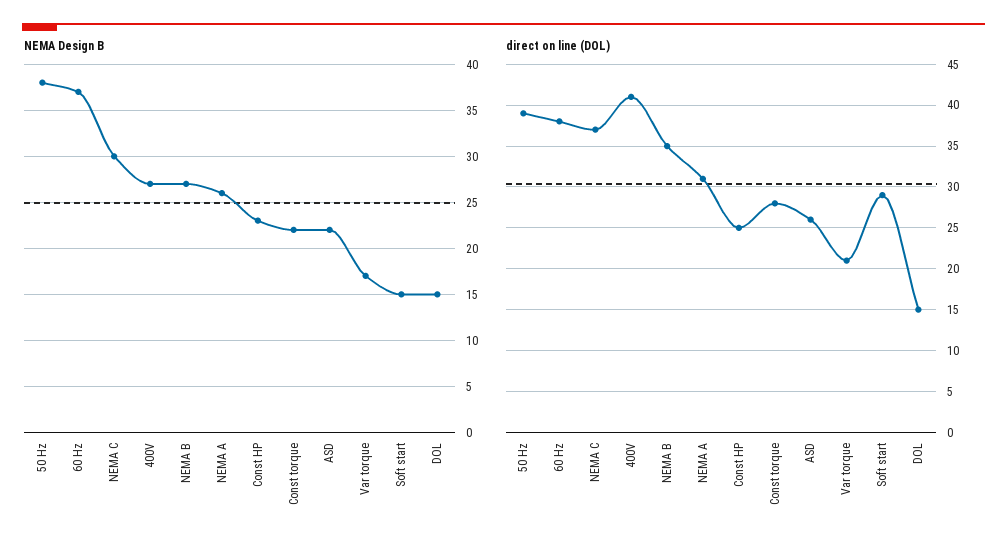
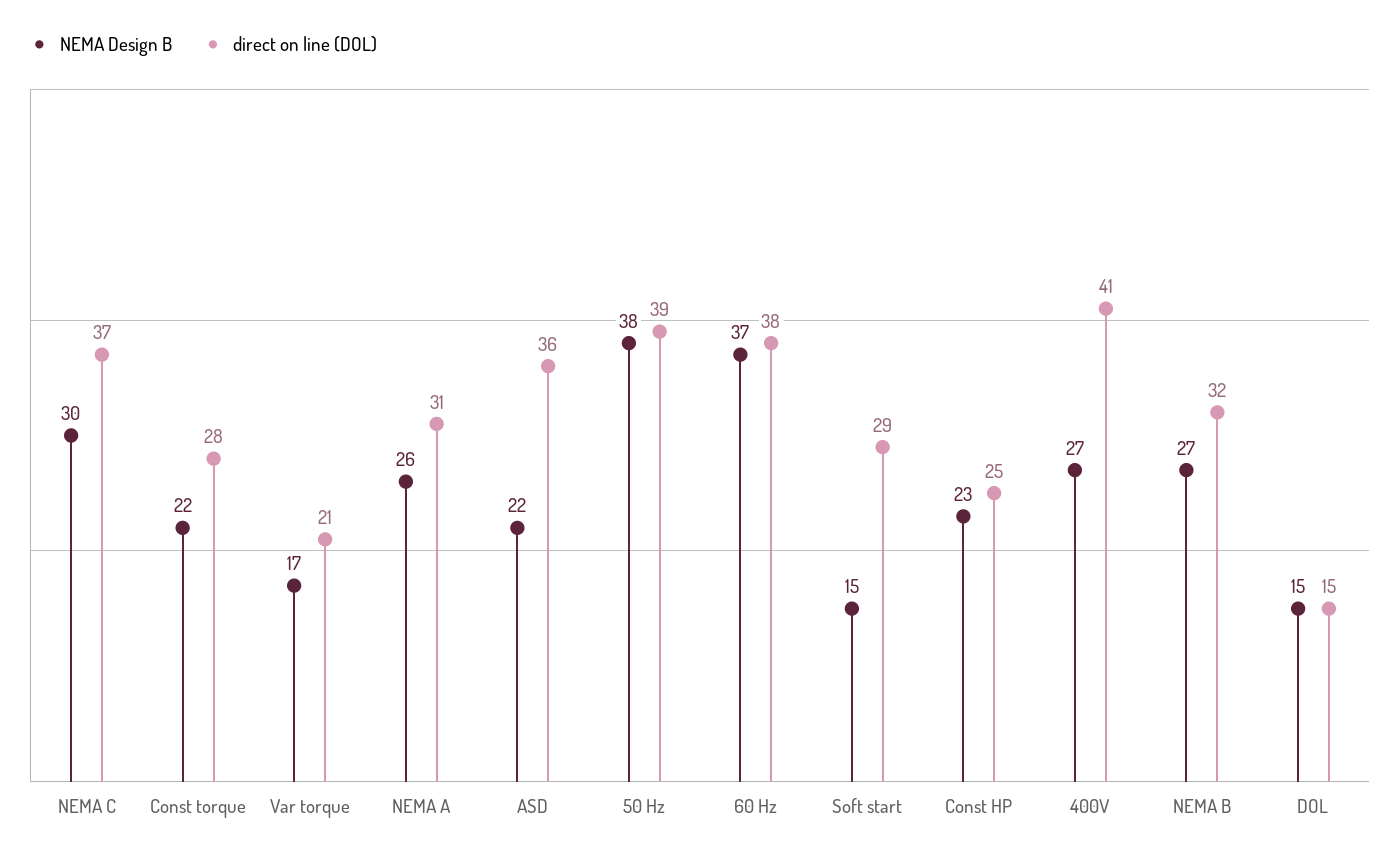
direct on line (DOL), NEMA B: 35 -> 32
direct on line (DOL), ASD: 26 -> 36

